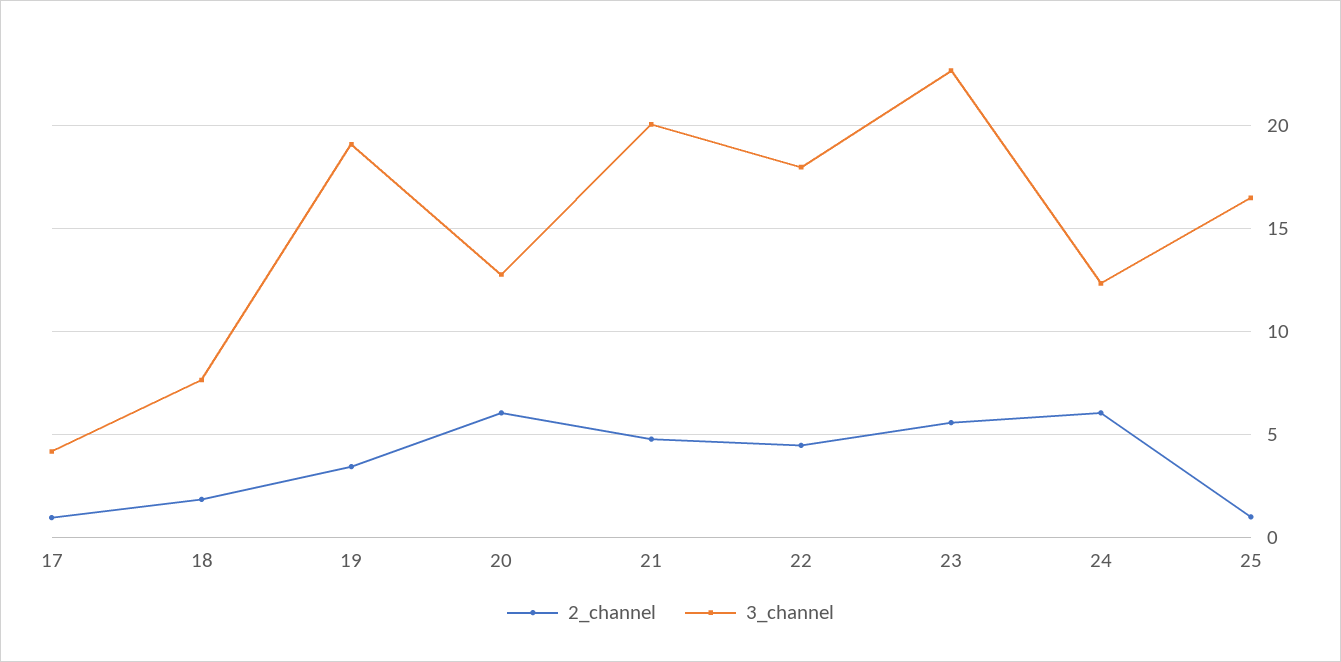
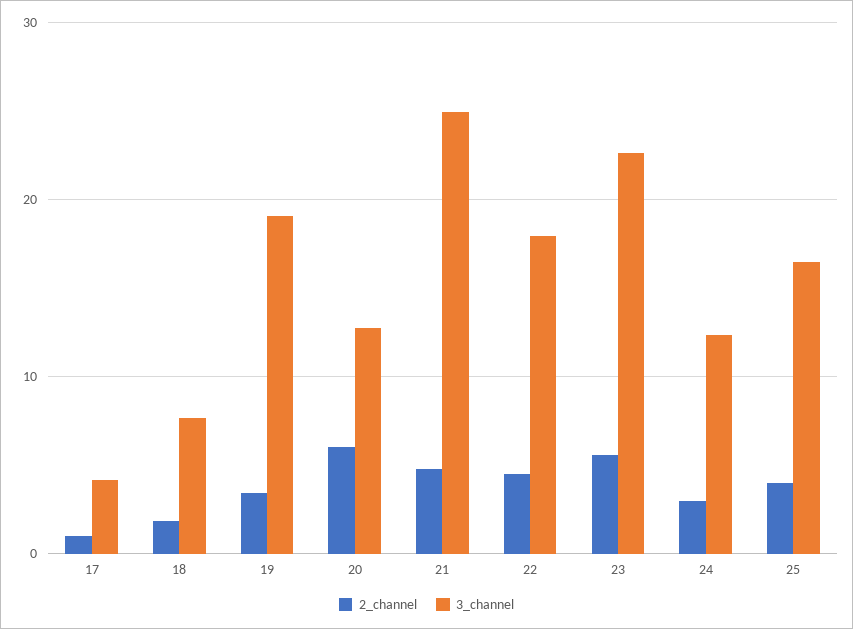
3_channel, 21: 20 -> 25
2_channel, 24: 6 -> 3
2_channel, 25: 1 -> 4

